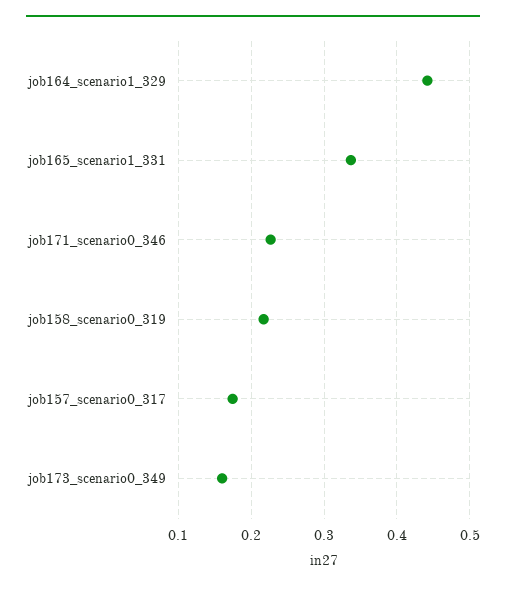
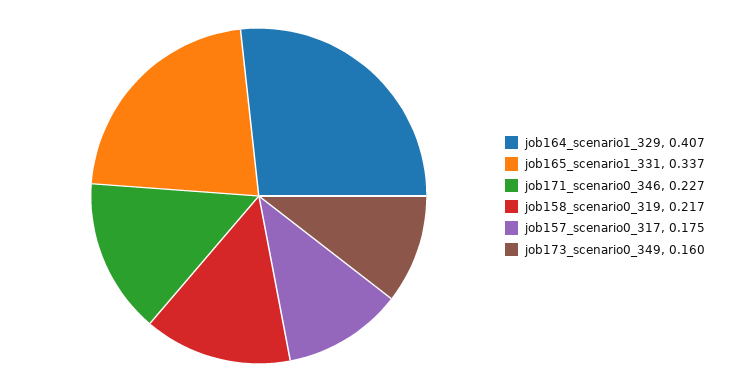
job164_scenario1_329: 0.44 -> 0.407

